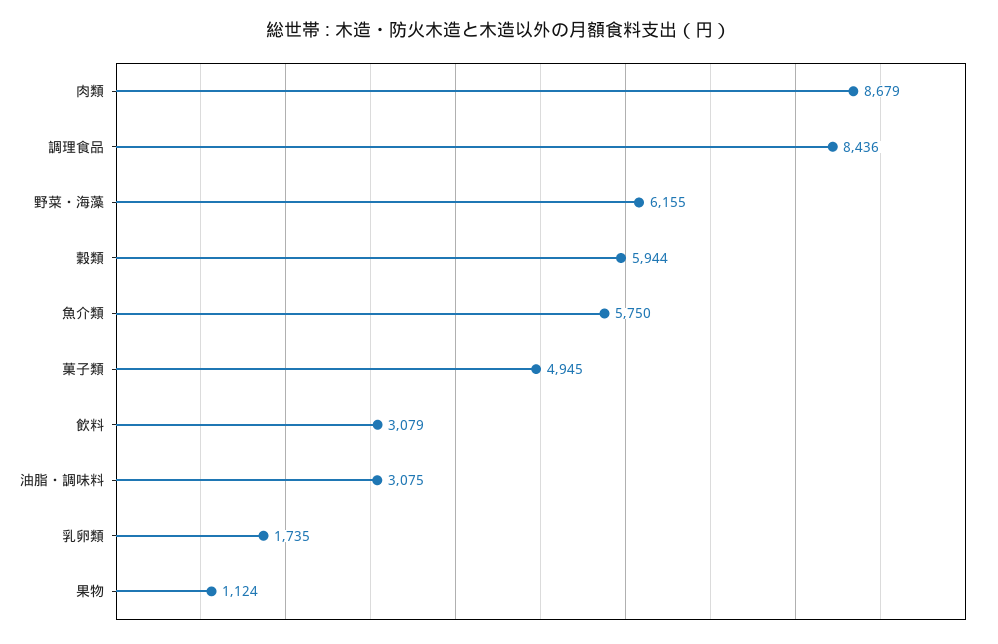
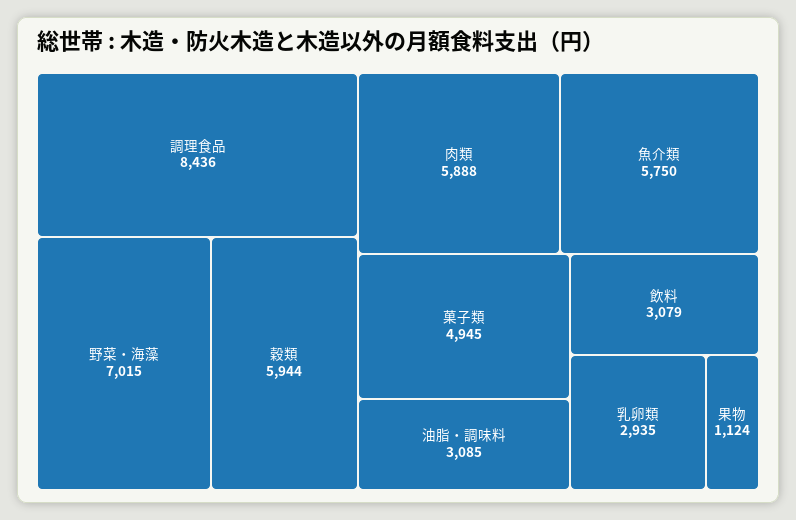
肉類: 8679 -> 5888
野菜・海藻: 6155 -> 7015
油脂・調味料: 3075 -> 3085
乳卵類: 1735 -> 2935

